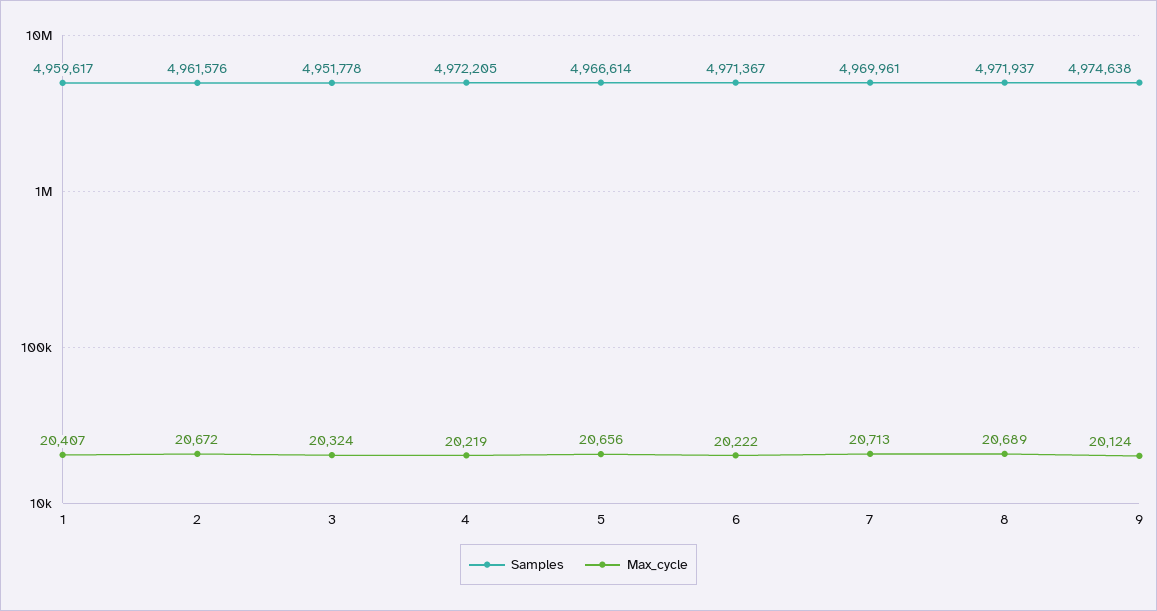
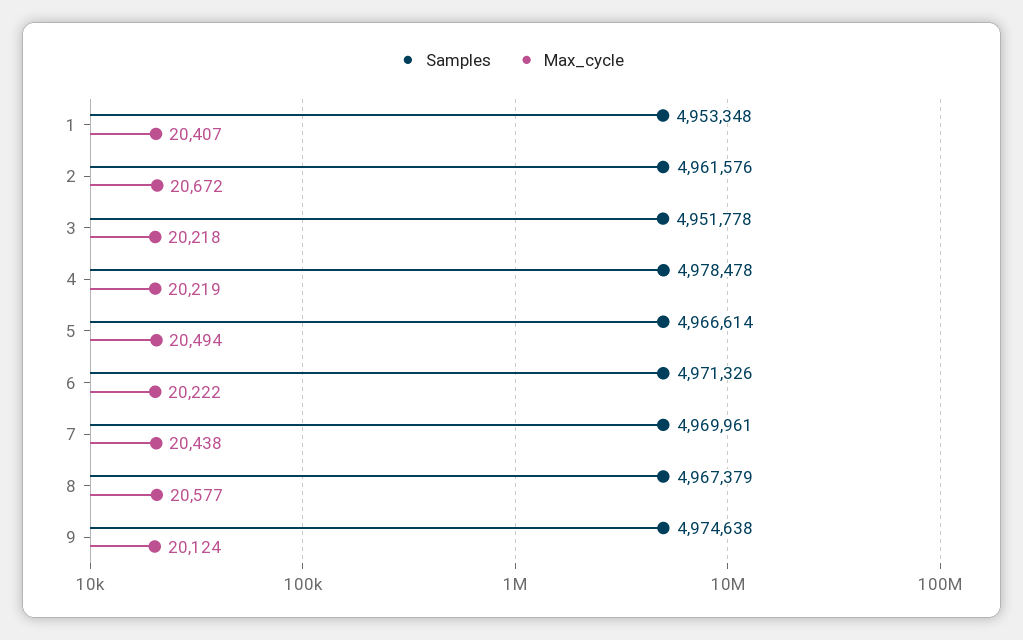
Samples, 1: 4959617 -> 4953348
Max_cycle, 3: 20324 -> 20218
Samples, 4: 4972205 -> 4978478
Max_cycle, 5: 20656 -> 20494
Samples, 6: 4971367 -> 4971326
Max_cycle, 7: 20713 -> 20438
Samples, 8: 4971937 -> 4967379
Max_cycle, 8: 20689 -> 20577

